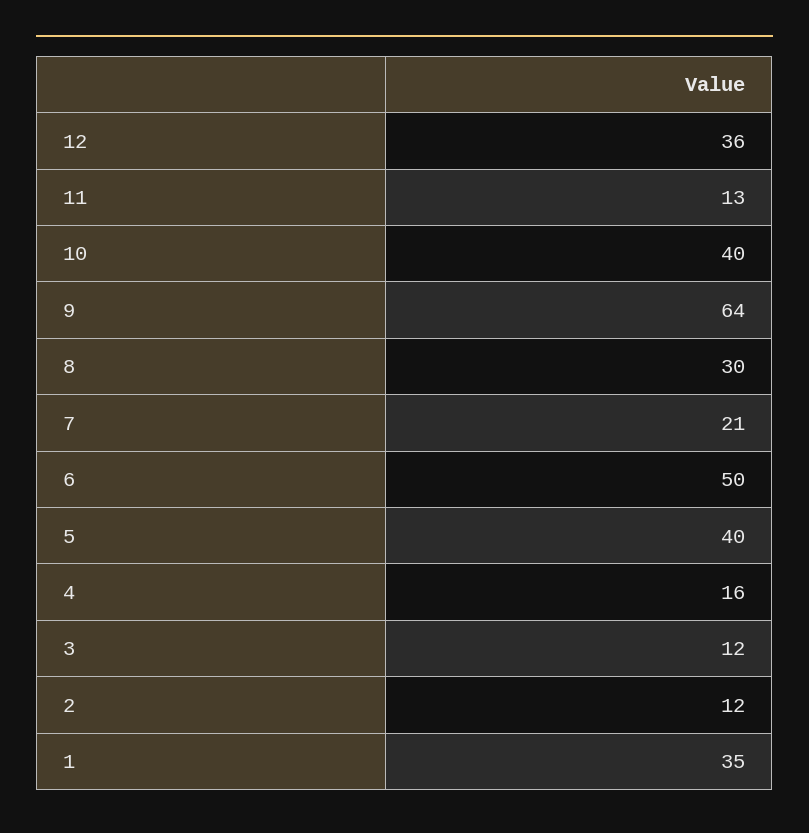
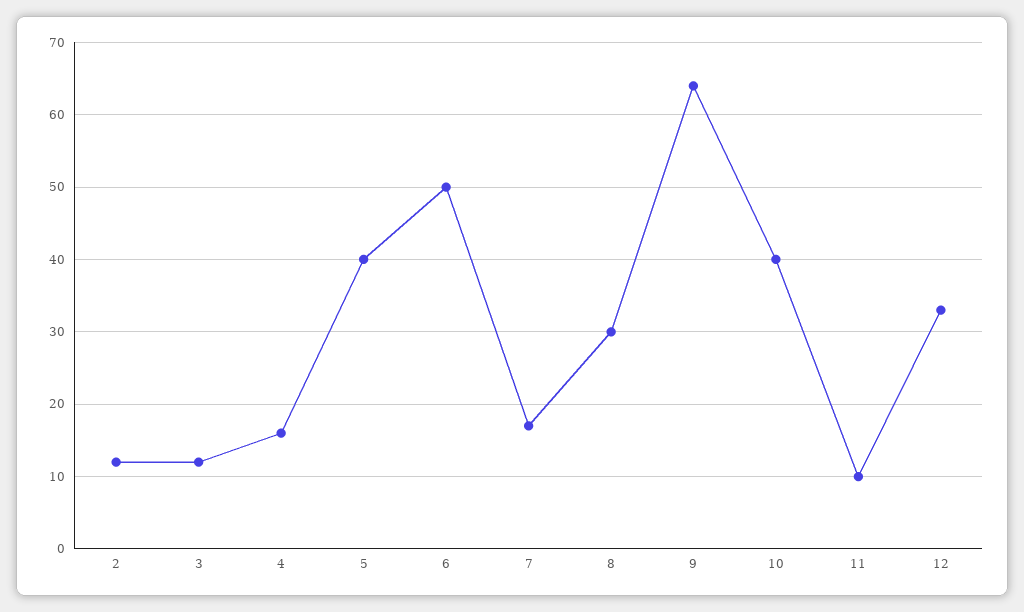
12: 36 -> 33
11: 13 -> 10
7: 21 -> 17
1: 35 -> none

